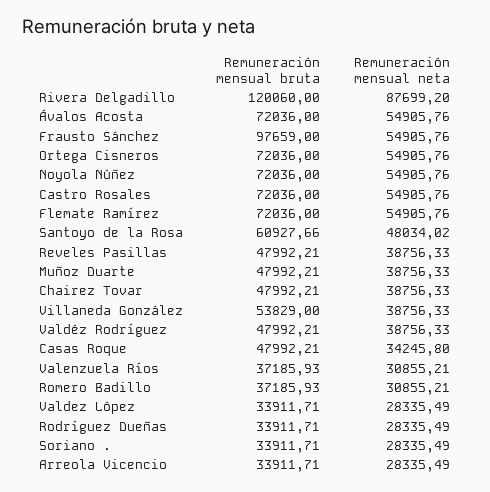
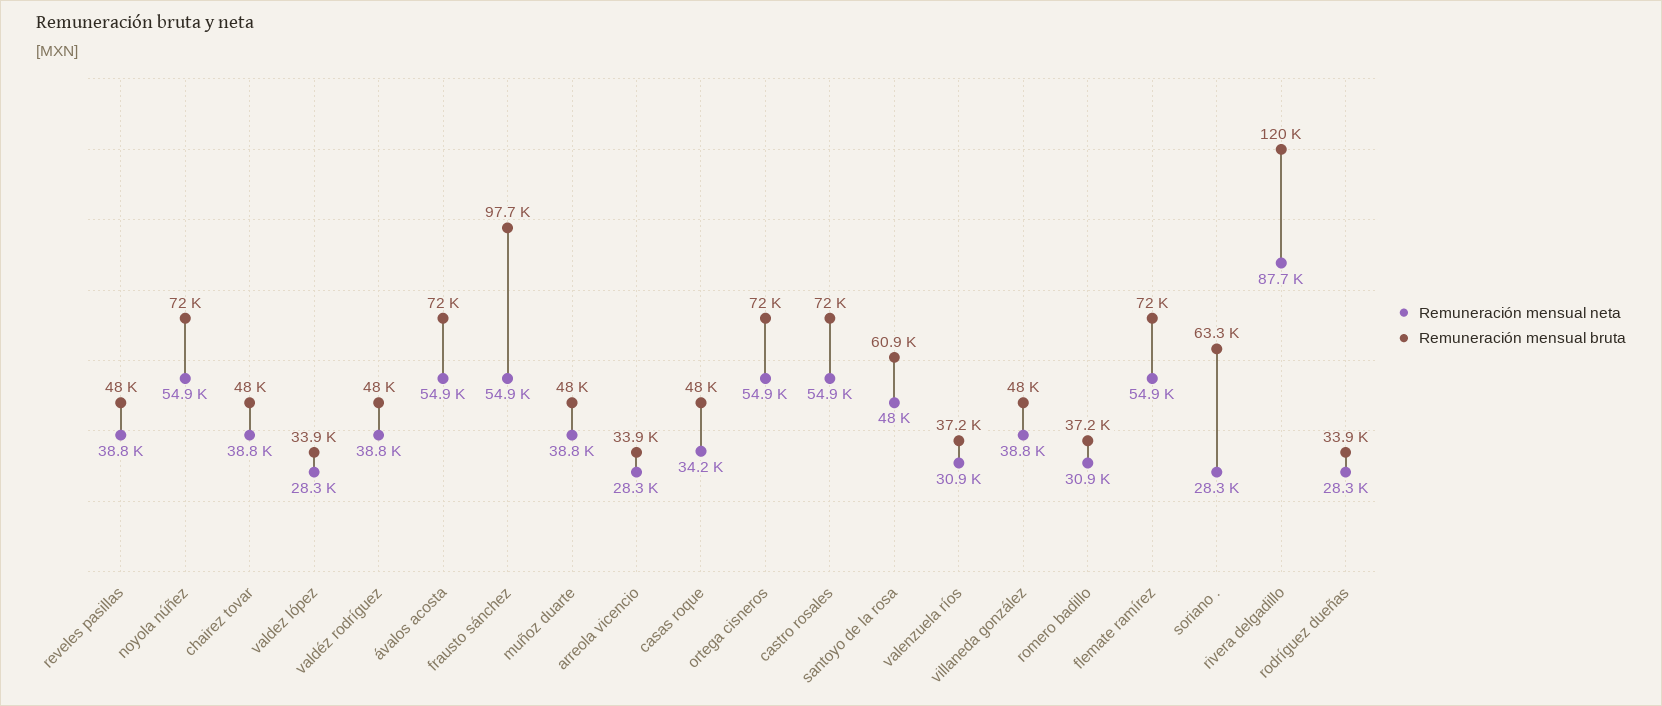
Remuneración mensual bruta, Villaneda González: 53829 -> 48000
Remuneración mensual bruta, Soriano .: 33911.71 -> 63300

